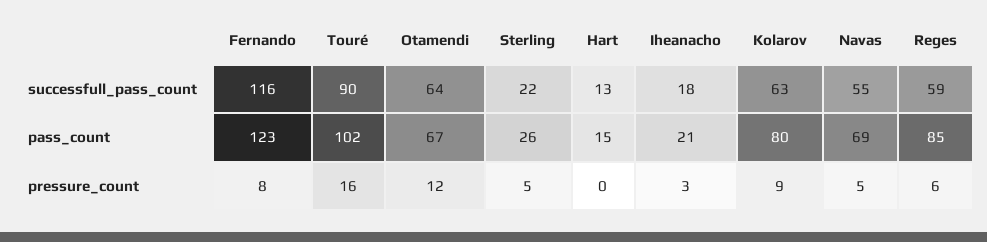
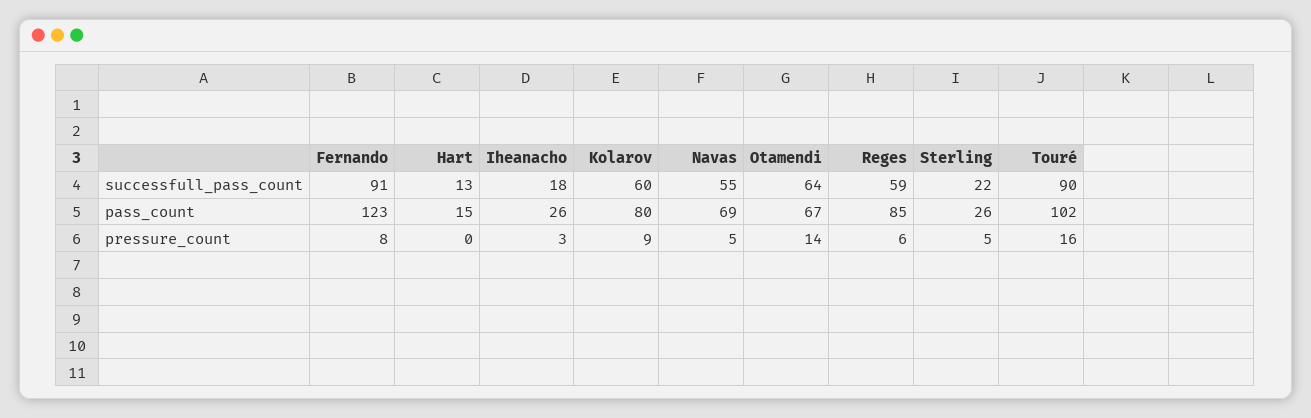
Fernando, successfull_pass_count: 116 -> 91
Kolarov, successfull_pass_count: 63 -> 60
Iheanacho, pass_count: 21 -> 26
Otamendi, pressure_count: 12 -> 14

